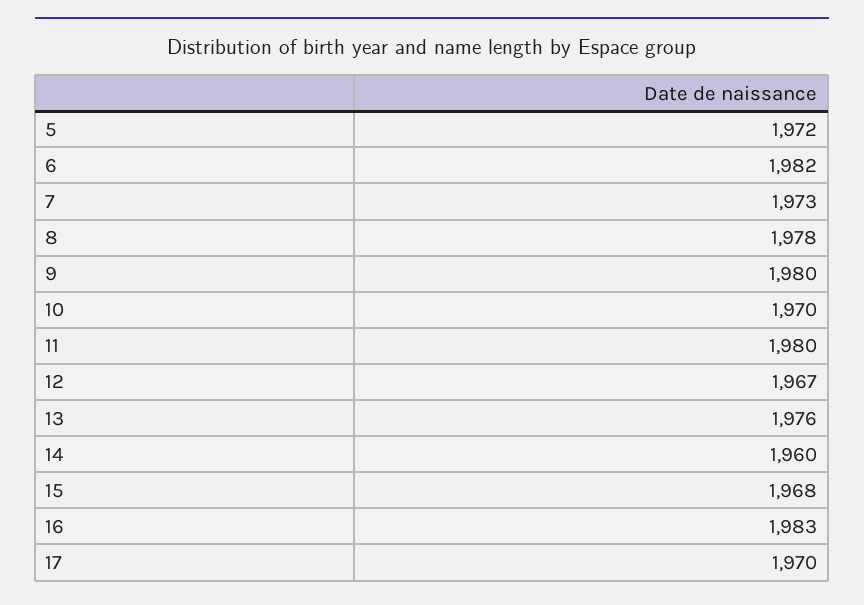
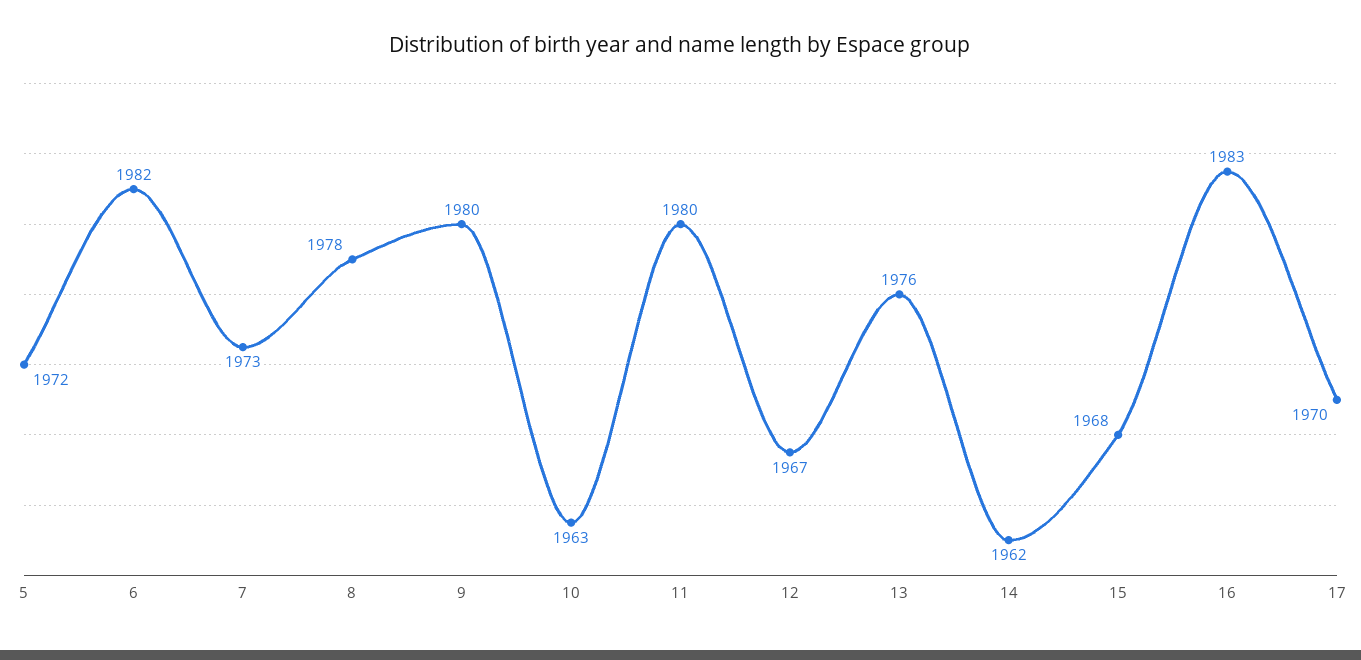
10: 1970 -> 1963
14: 1960 -> 1962

